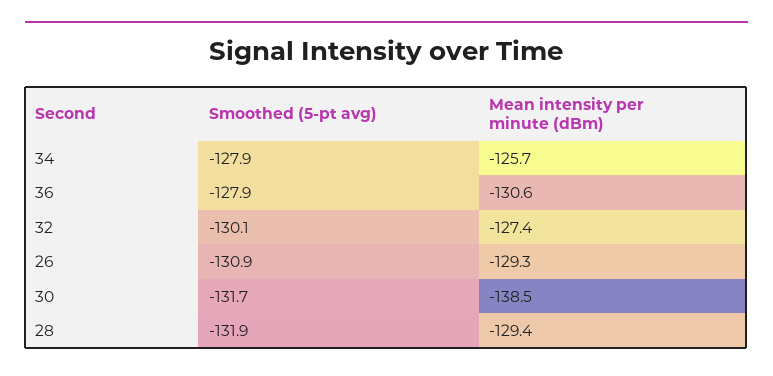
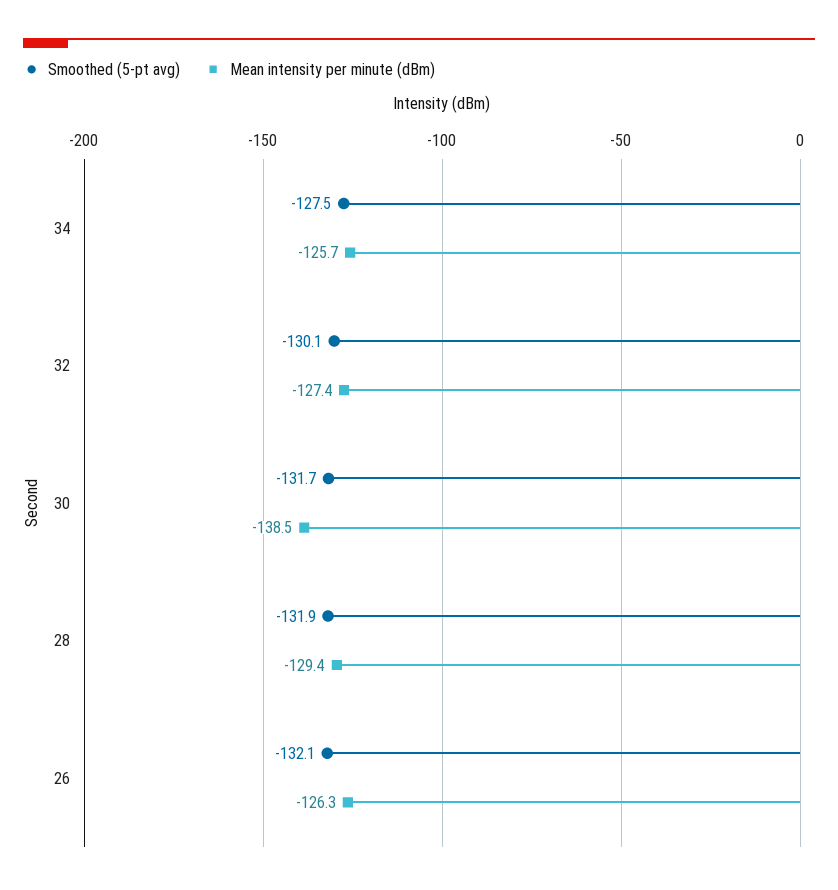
Smoothed (5-pt avg), 34: -127.9 -> -127.5
Smoothed (5-pt avg), 36: -127.9 -> none
Mean intensity per minute (dBm), 36: -130.6 -> none
Smoothed (5-pt avg), 26: -130.9 -> -132.1
Mean intensity per minute (dBm), 26: -129.3 -> -126.3

